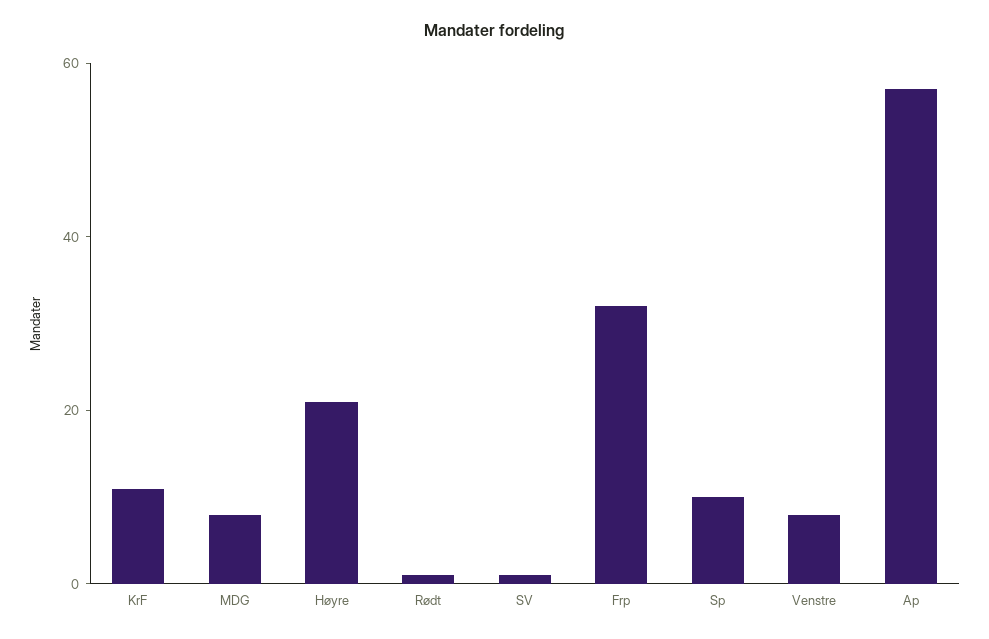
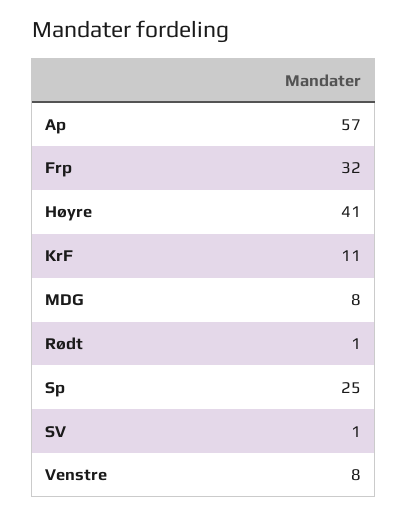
Høyre: 20 -> 41
Sp: 10 -> 25

